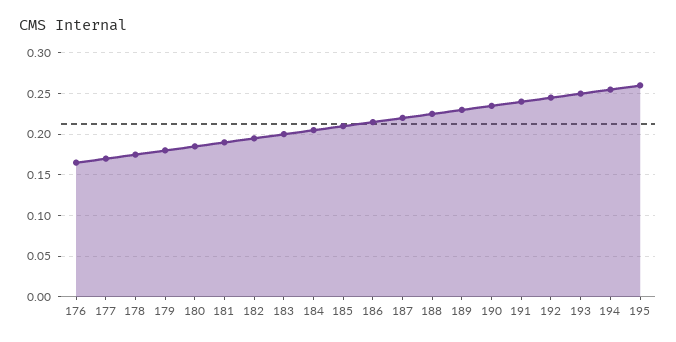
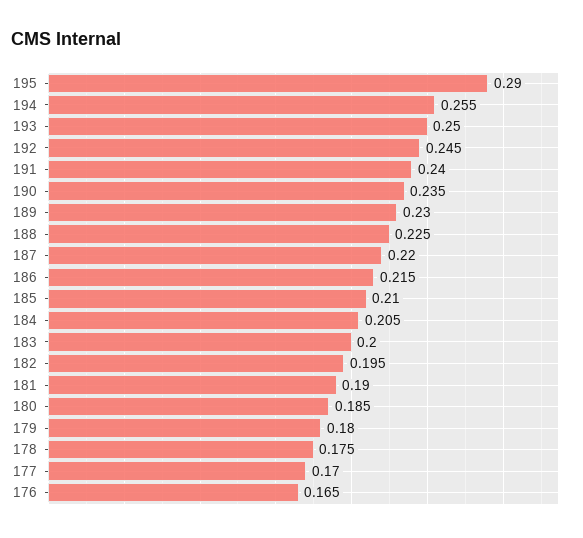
195: 0.26 -> 0.29

